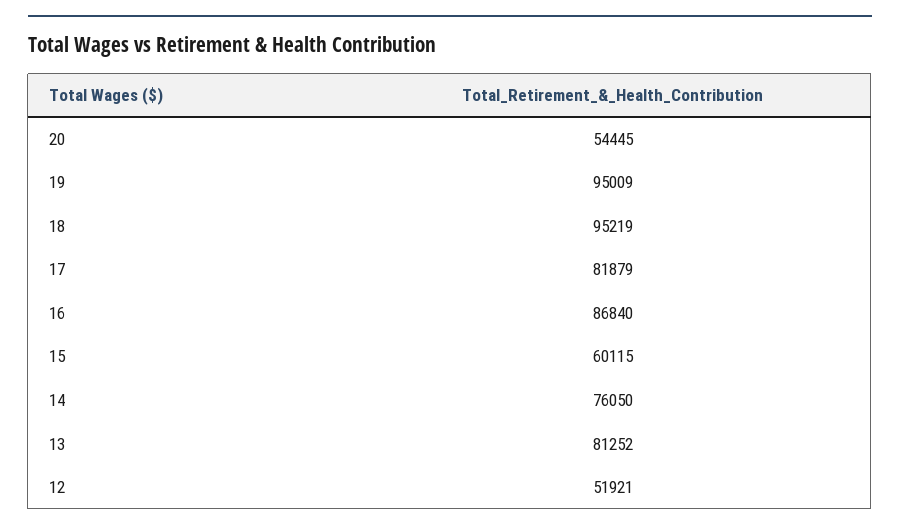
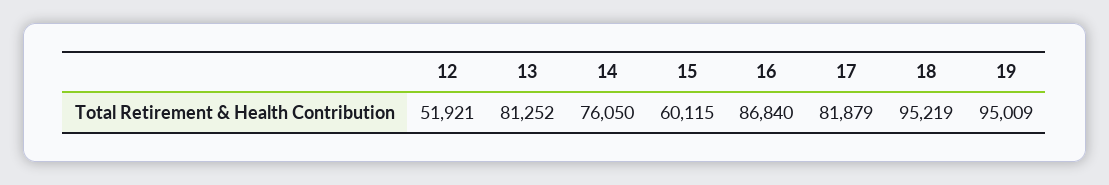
20: 54445 -> none

